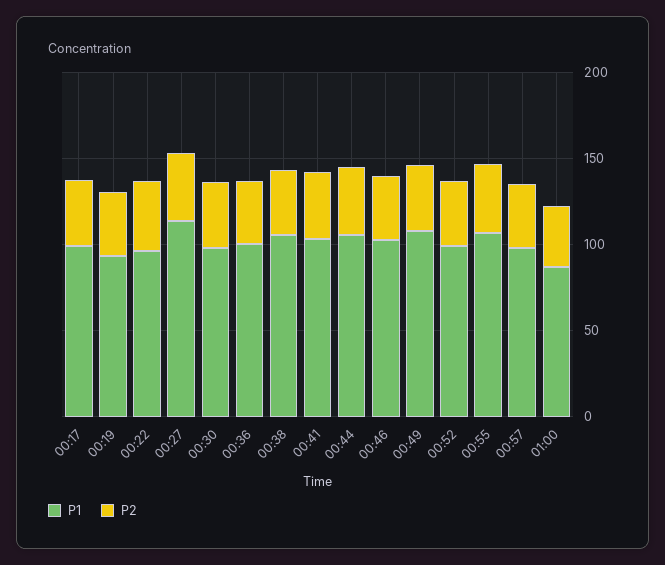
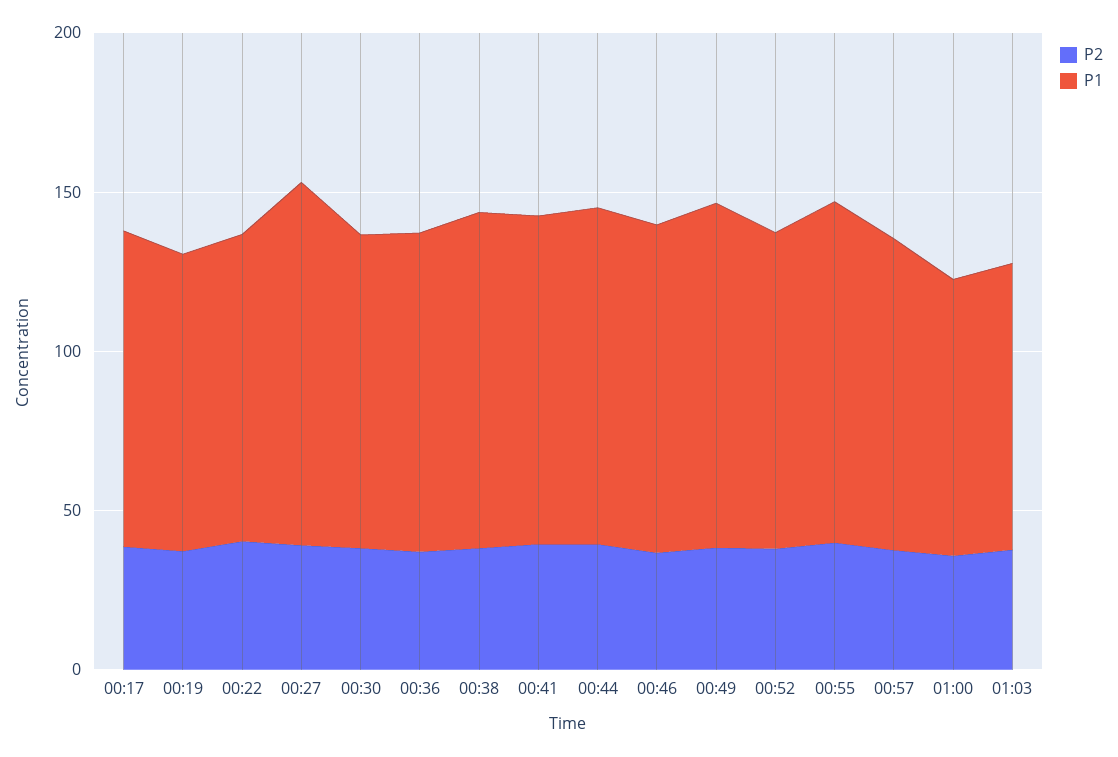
P2, 01:03: none -> 40
P1, 01:03: none -> 90

